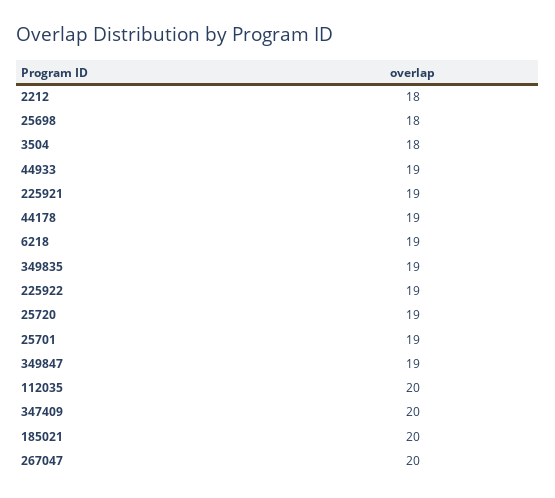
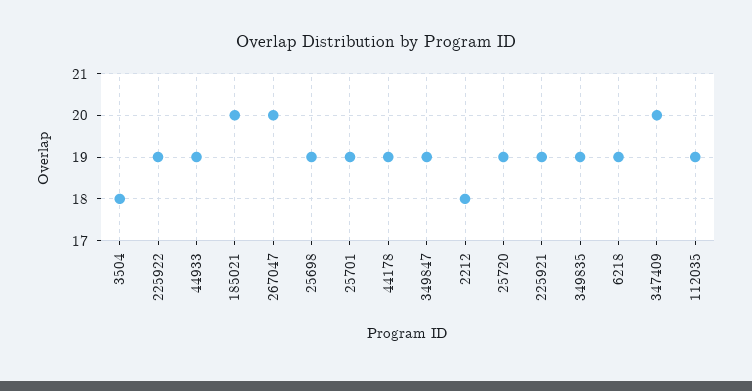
25698: 18 -> 19
112035: 20 -> 19

